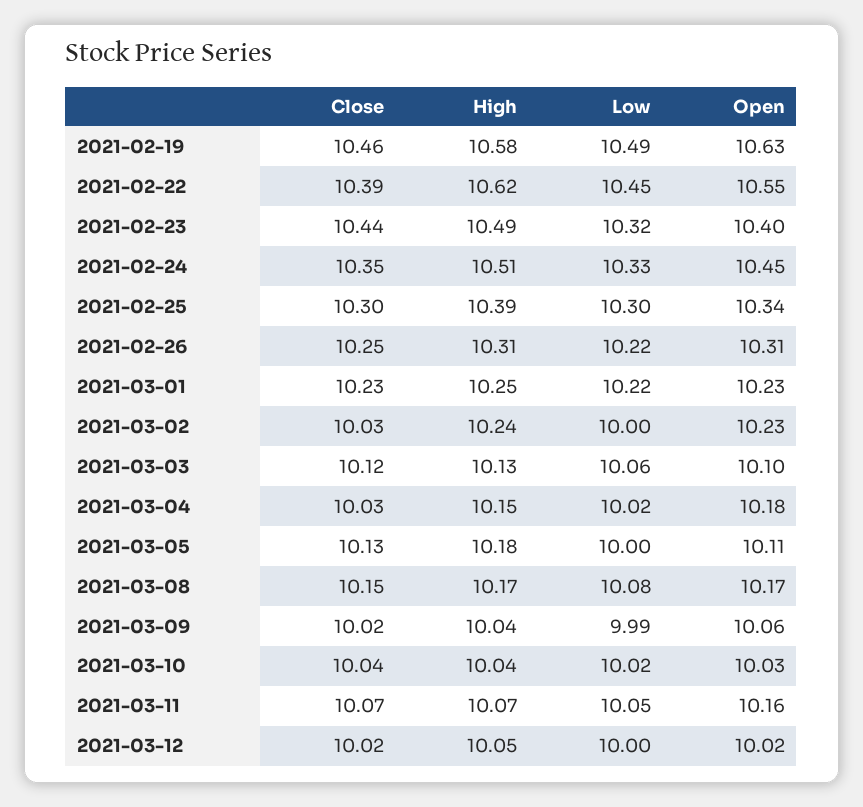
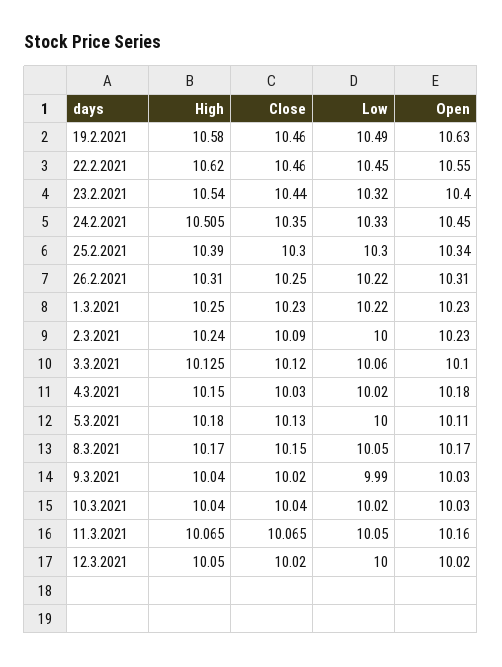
Close, 2021-02-22: 10.39 -> 10.46
High, 2021-02-23: 10.49 -> 10.54
Close, 2021-03-02: 10.03 -> 10.09
Low, 2021-03-08: 10.08 -> 10.05
Open, 2021-03-09: 10.06 -> 10.03

